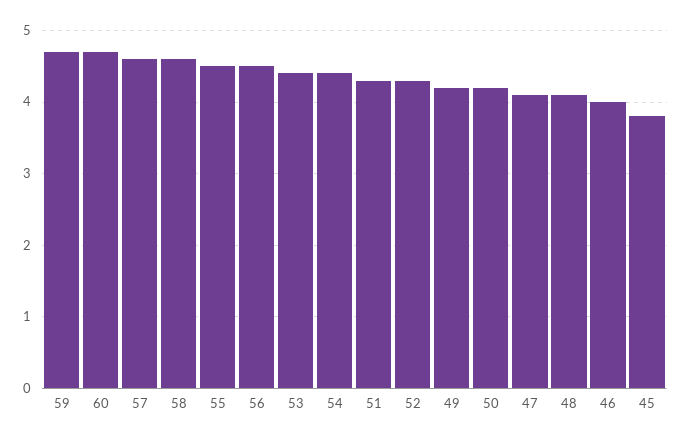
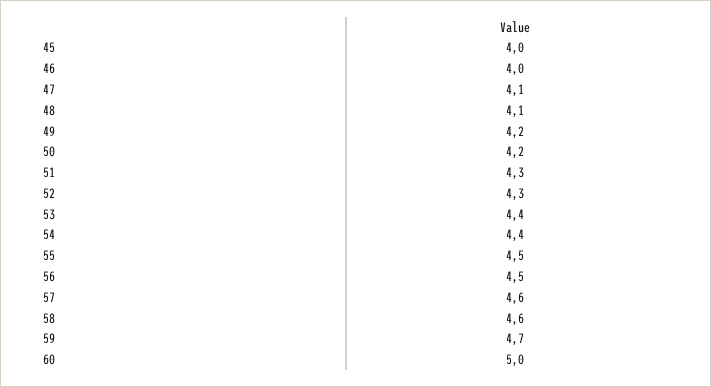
60: 4.7 -> 5
45: 3.8 -> 4

